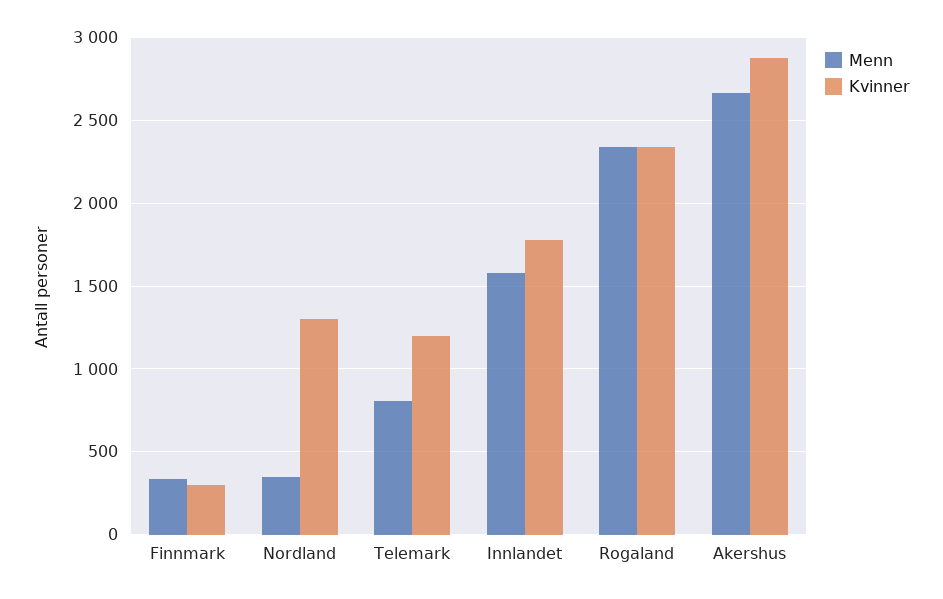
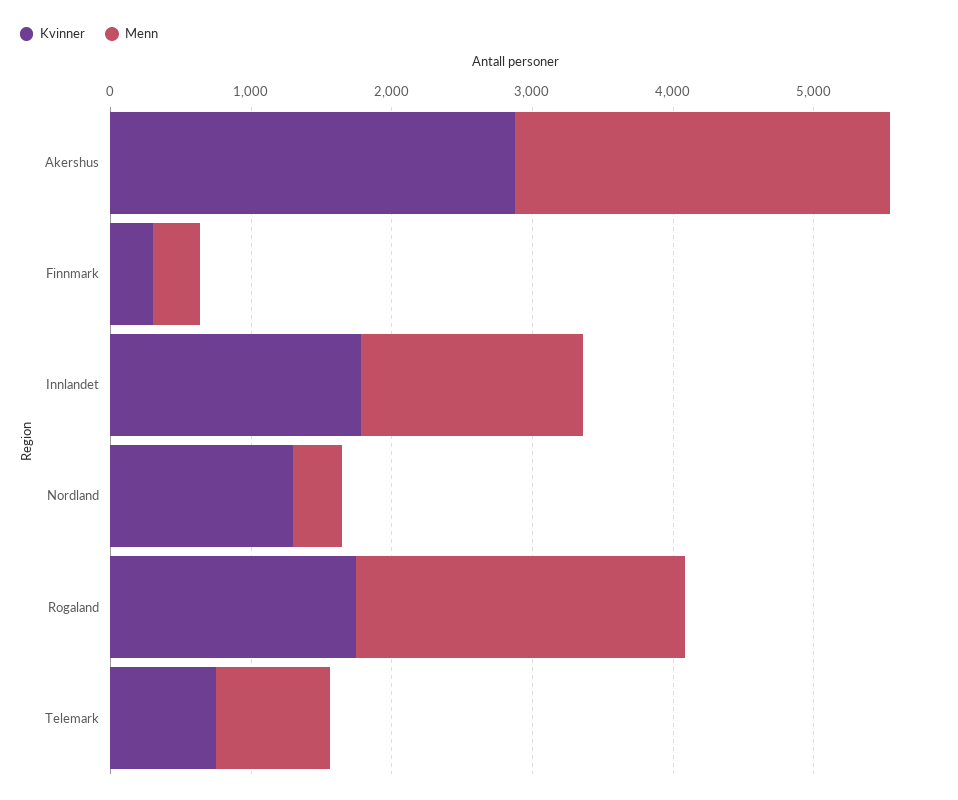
Kvinner, Telemark: 1200 -> 800
Kvinner, Rogaland: 2350 -> 1800

